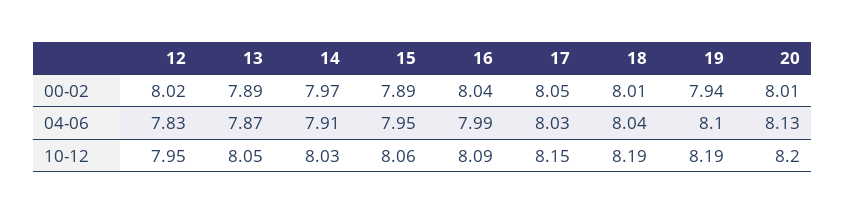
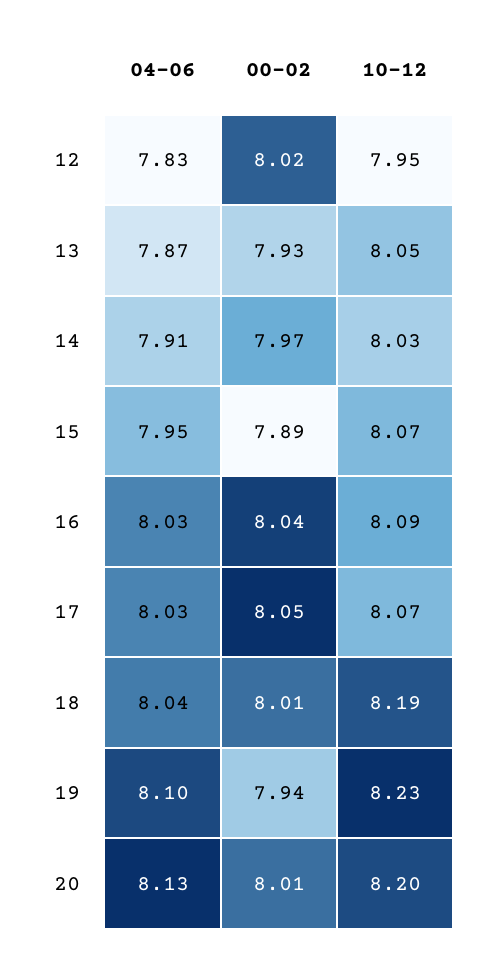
13, 00-02: 7.89 -> 7.93
16, 04-06: 7.99 -> 8.03
15, 10-12: 8.06 -> 8.07
17, 10-12: 8.15 -> 8.07
19, 10-12: 8.19 -> 8.23

